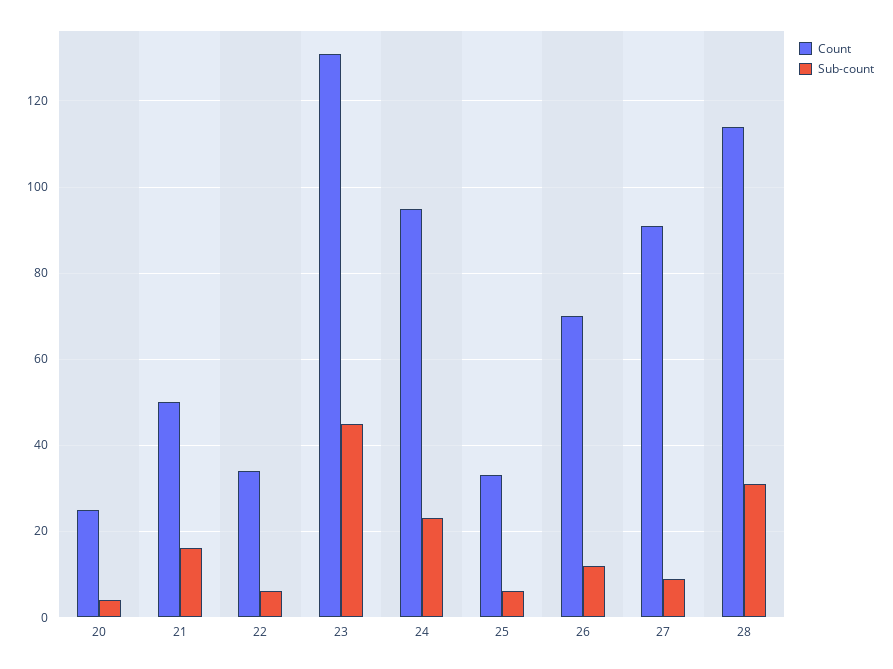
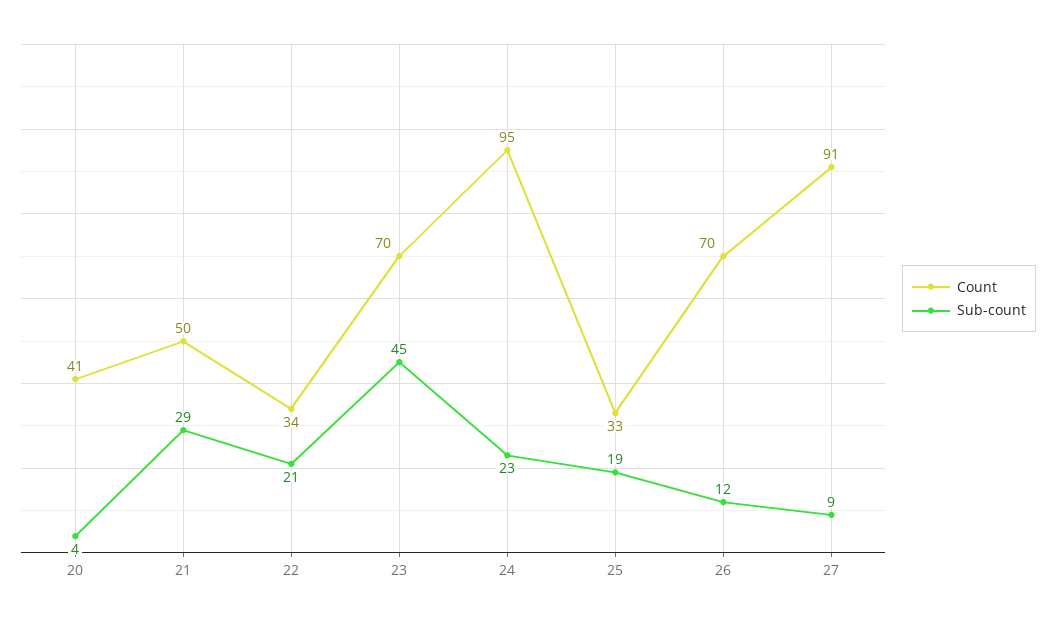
Count, 20: 25 -> 41
Sub-count, 21: 15 -> 29
Sub-count, 22: 5 -> 21
Count, 23: 130 -> 70
Sub-count, 25: 5 -> 19
Count, 28: 115 -> none
Sub-count, 28: 30 -> none

